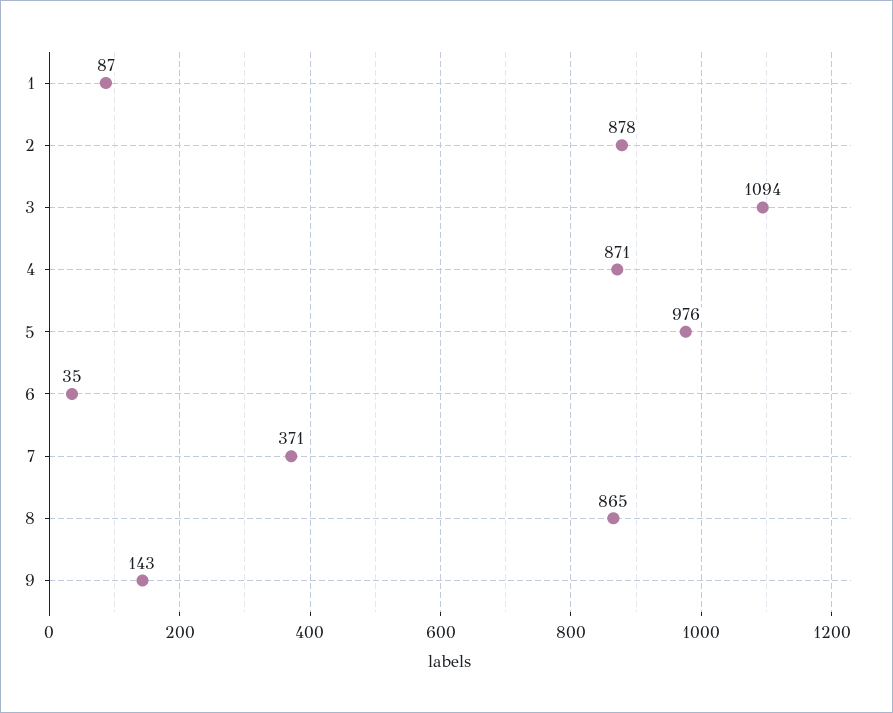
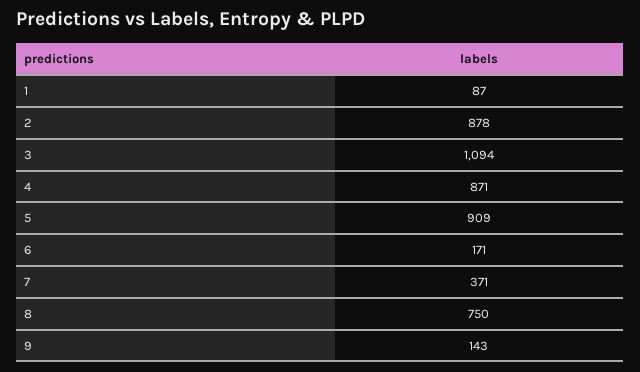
5: 976 -> 909
6: 35 -> 171
8: 865 -> 750

